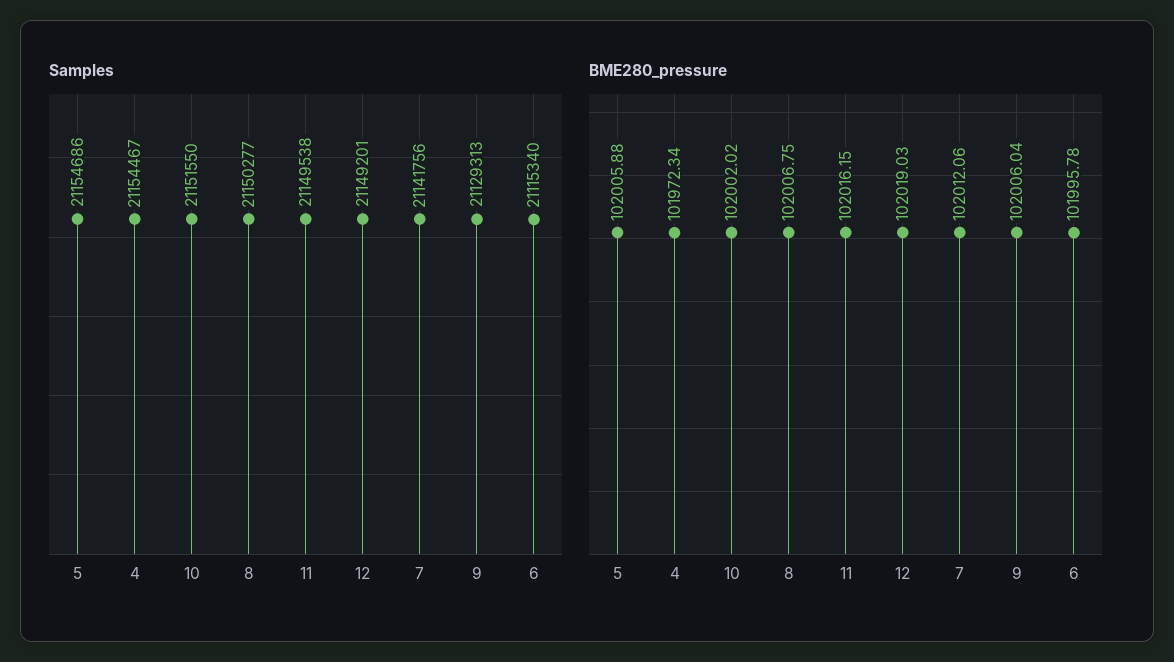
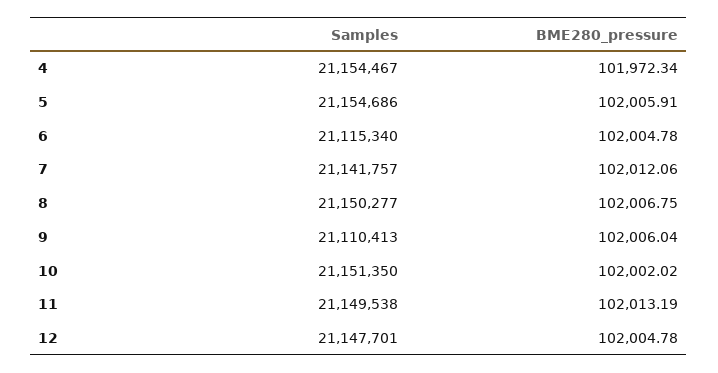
Samples, 10: 21151550 -> 21151350
Samples, 12: 21149201 -> 21147701
Samples, 7: 21141756 -> 21141757
Samples, 9: 21129313 -> 21110413
BME280_pressure, 5: 102005.88 -> 102005.91
BME280_pressure, 11: 102016.15 -> 102013.19
BME280_pressure, 12: 102019.03 -> 102004.78
BME280_pressure, 6: 101995.78 -> 102004.78

